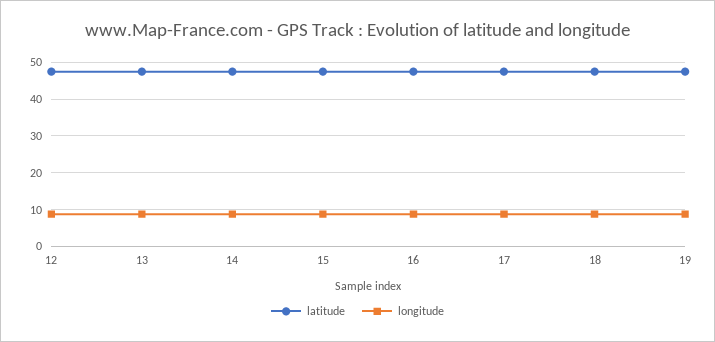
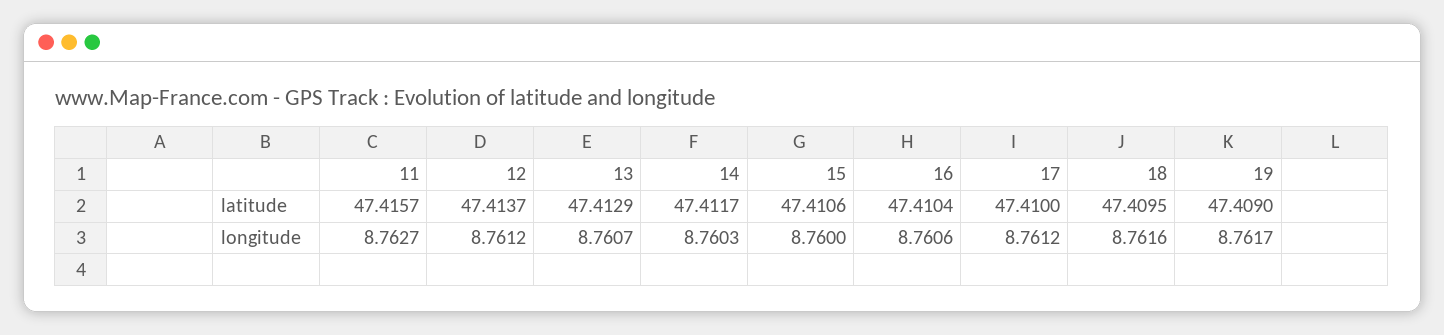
latitude, 11: none -> 47.4157
longitude, 11: none -> 8.7627

